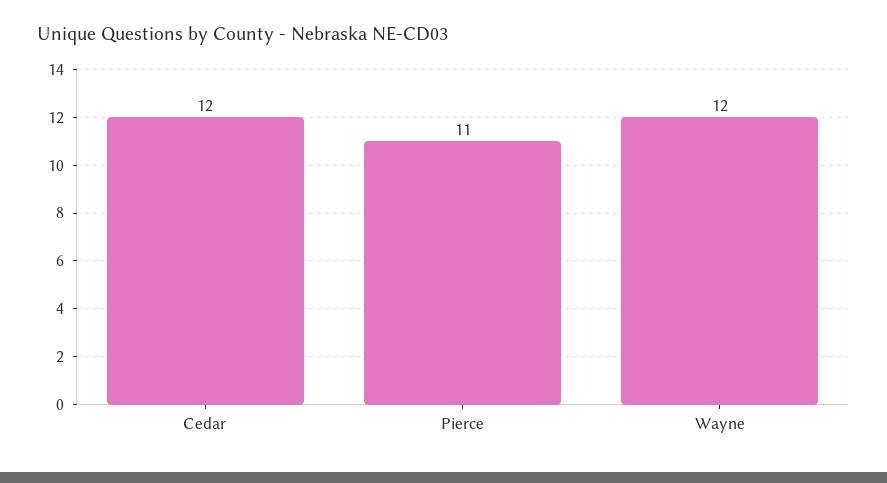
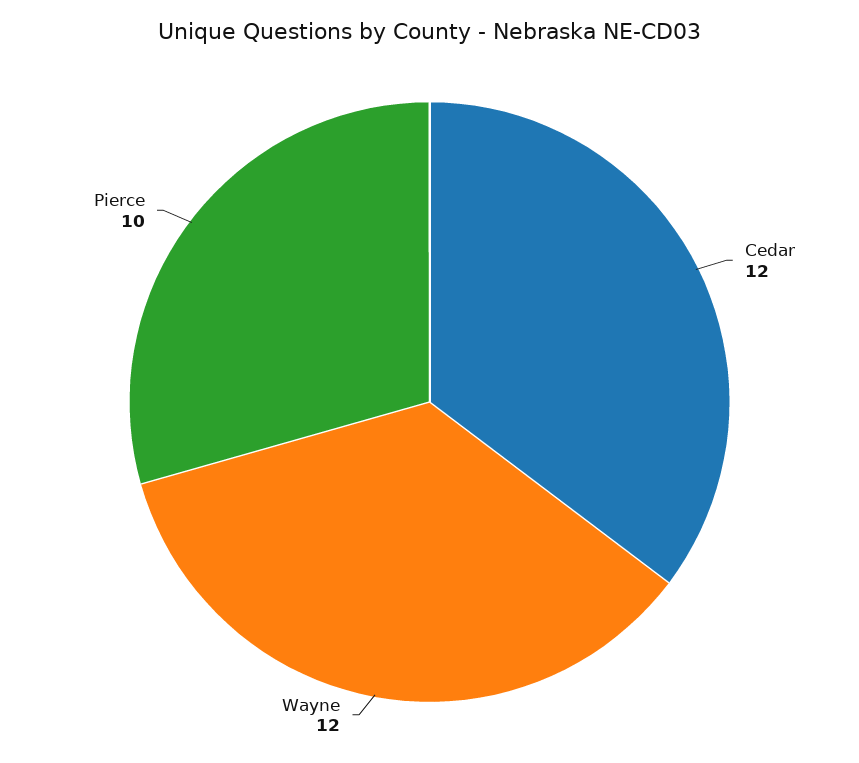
Pierce: 11 -> 10

